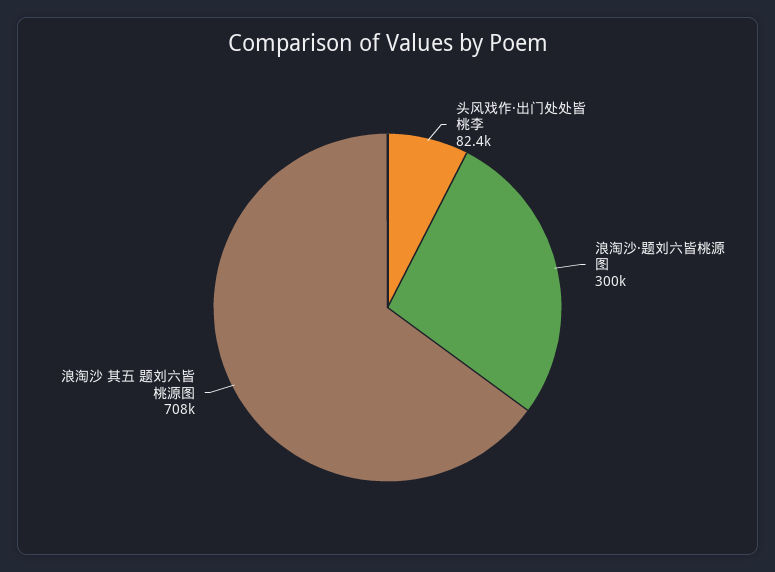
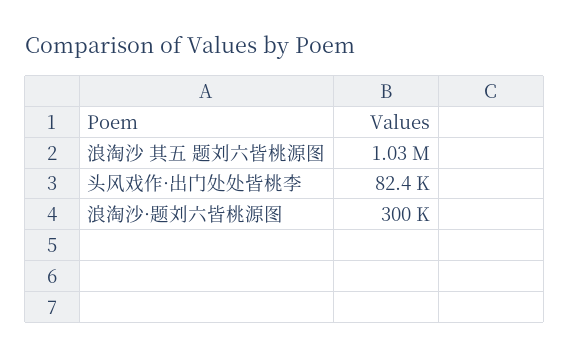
浪淘沙 其五 题刘六皆桃源图: 708000 -> 1030000

